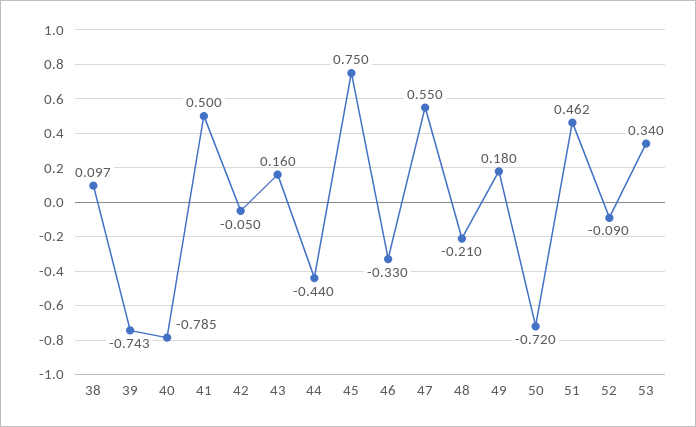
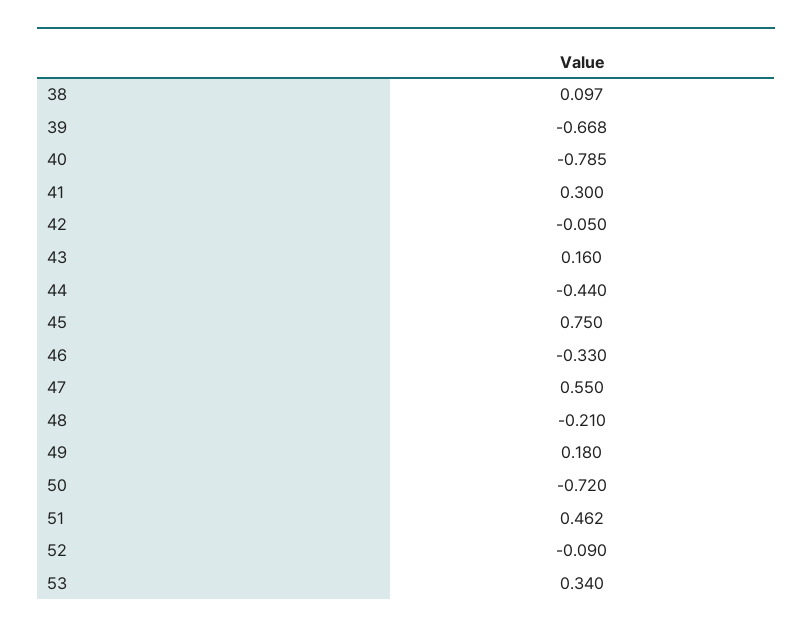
39: -0.743 -> -0.668
41: 0.5 -> 0.3

